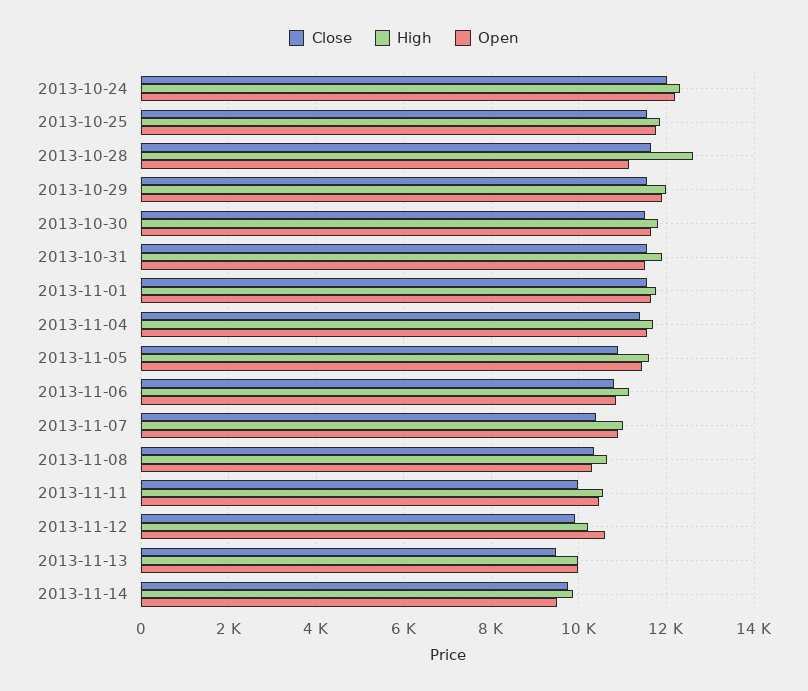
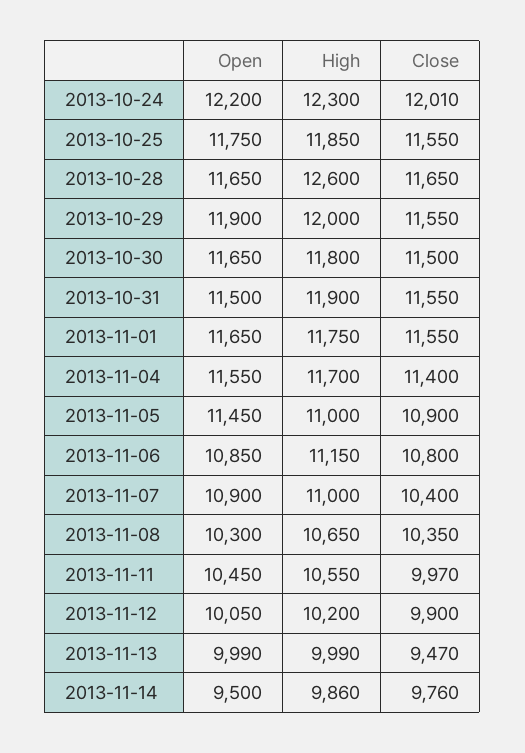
Open, 2013-10-28: 11200 -> 11650
High, 2013-11-05: 11600 -> 11000
Open, 2013-11-12: 10600 -> 10050

